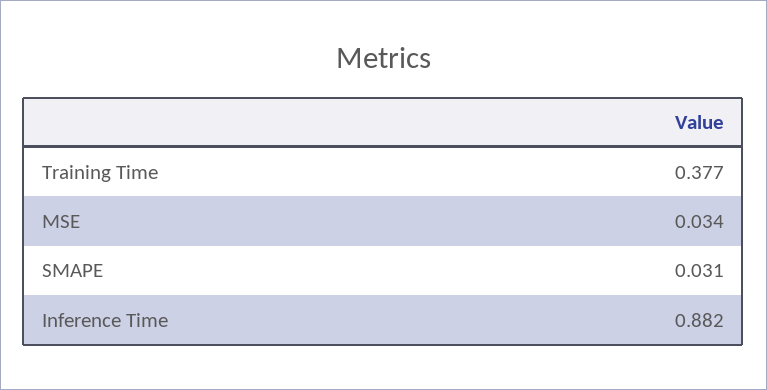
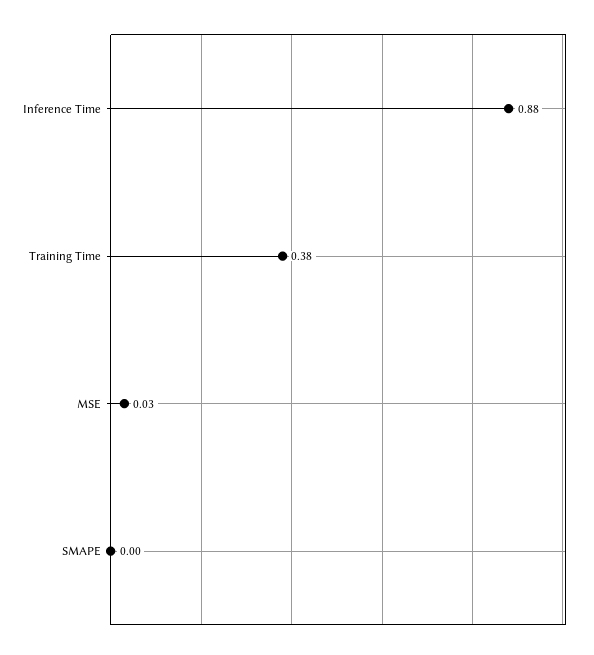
SMAPE: 0.031 -> 0

